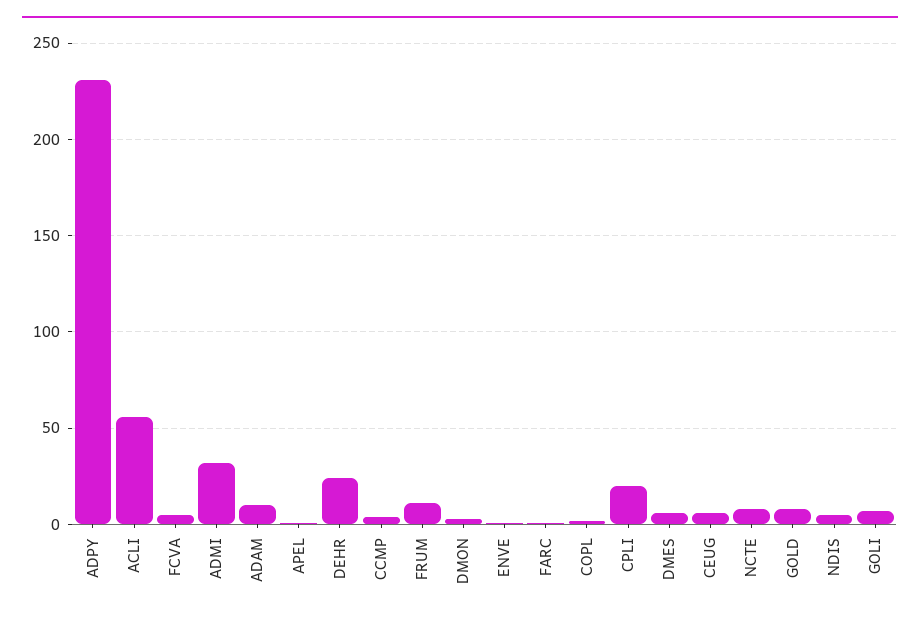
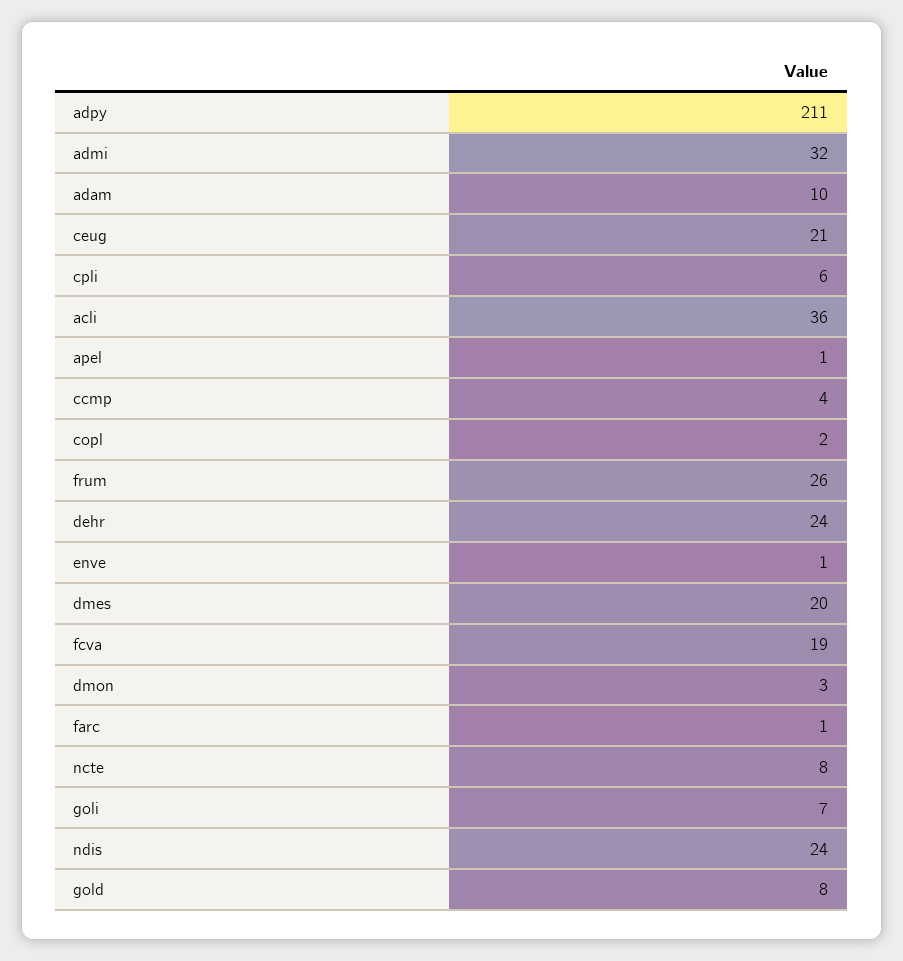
ADPY: 230 -> 211
ACLI: 55 -> 36
FCVA: 5 -> 19
FRUM: 10 -> 26
CPLI: 20 -> 6
DMES: 5 -> 20
CEUG: 5 -> 21
NDIS: 5 -> 24

